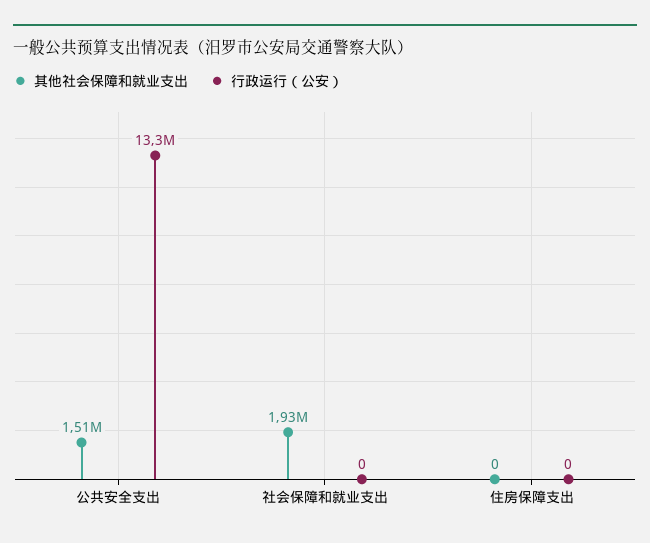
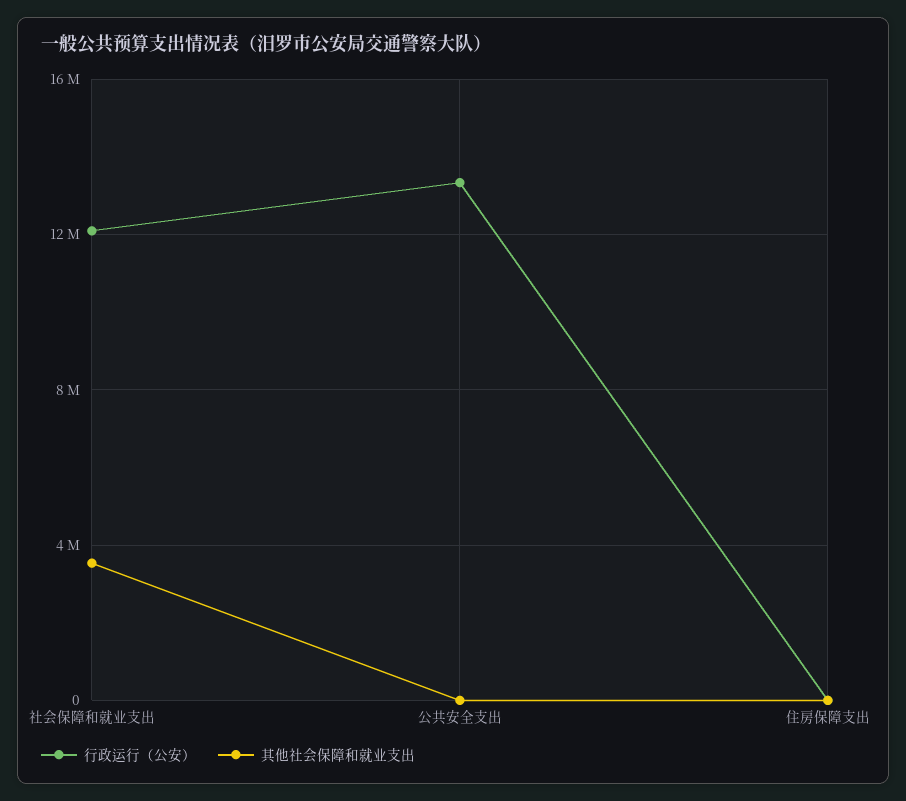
其他社会保障和就业支出, 公共安全支出: 1510000 -> 0
其他社会保障和就业支出, 社会保障和就业支出: 1930000 -> 3500000
行政运行（公安）, 社会保障和就业支出: 0 -> 12000000

